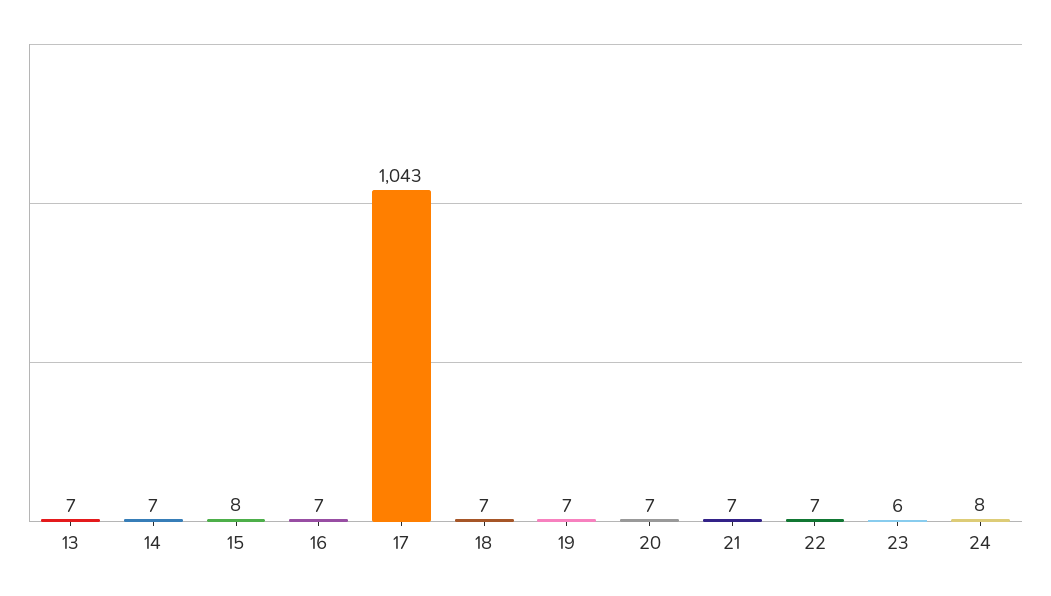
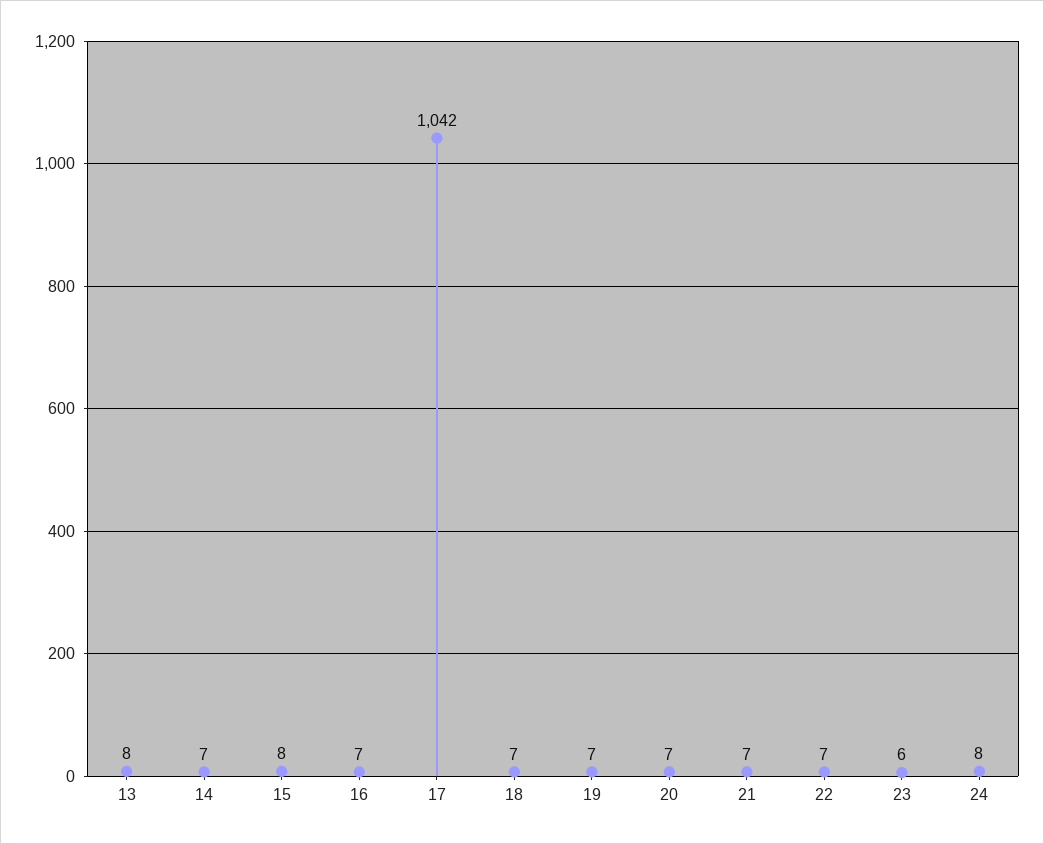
13: 7 -> 8
17: 1043 -> 1042

